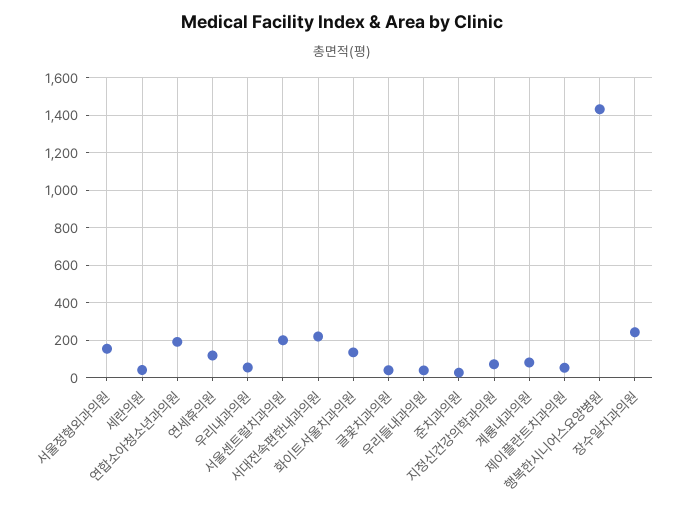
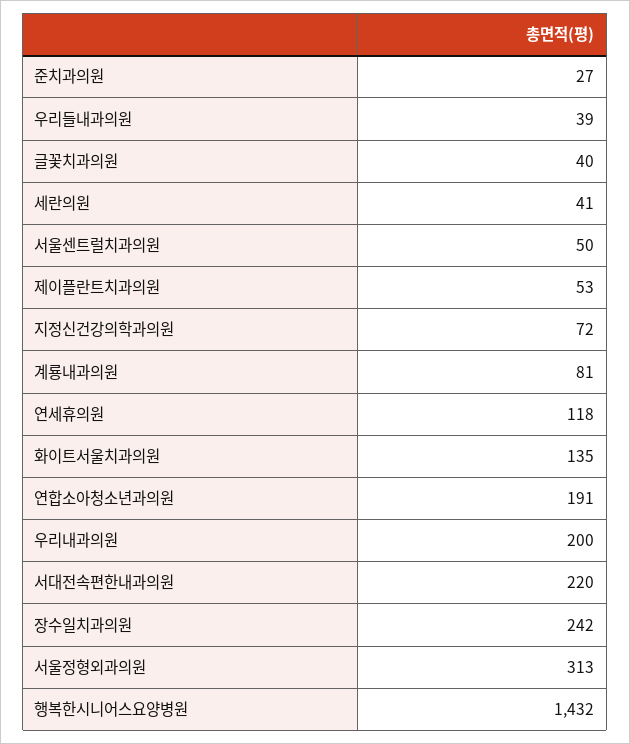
서울정형외과의원: 150 -> 313
우리내과의원: 50 -> 200
서울센트럴치과의원: 200 -> 50

